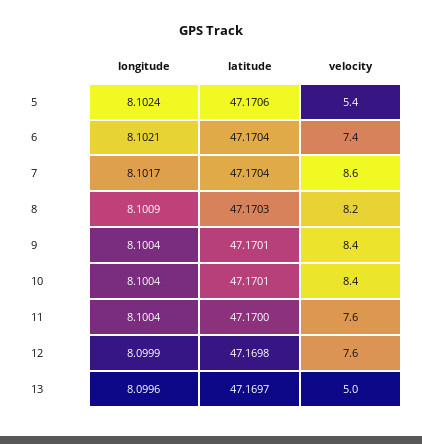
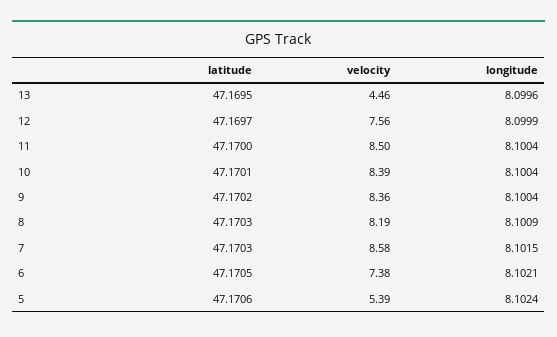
latitude, 6: 47.1704 -> 47.1705
longitude, 7: 8.1017 -> 8.1015
latitude, 7: 47.1704 -> 47.1703
latitude, 9: 47.1701 -> 47.1702
velocity, 11: 7.6 -> 8.5
latitude, 12: 47.1698 -> 47.1697
latitude, 13: 47.1697 -> 47.1695
velocity, 13: 5 -> 4.46

